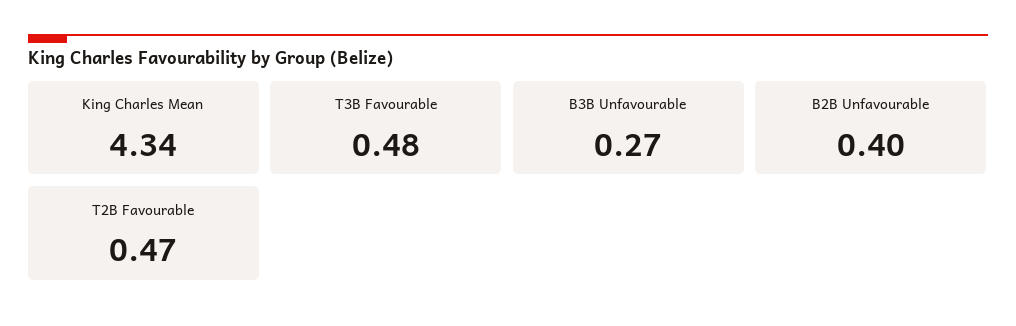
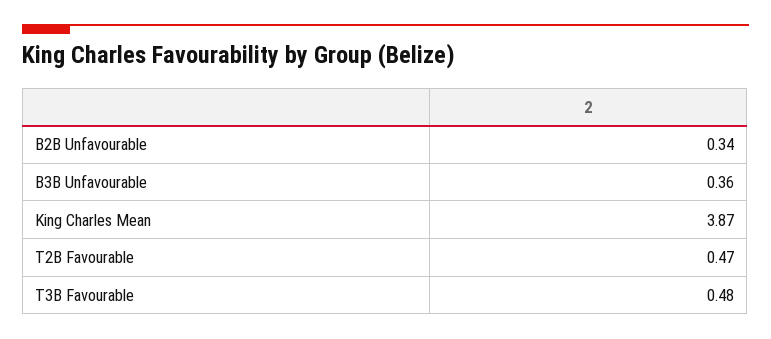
King Charles Mean: 4.34 -> 3.87
B3B Unfavourable: 0.27 -> 0.36
B2B Unfavourable: 0.4 -> 0.34

